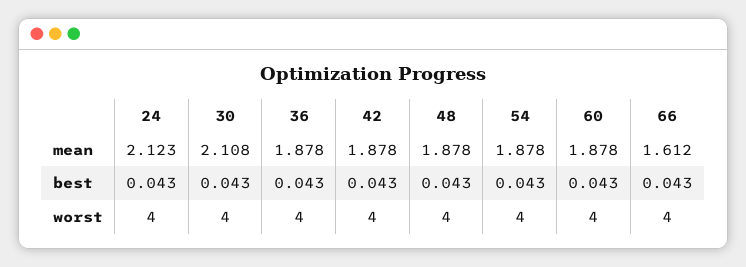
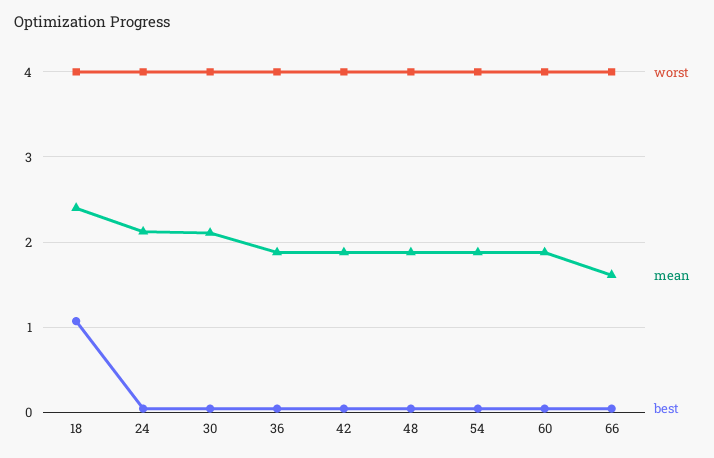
worst, 18: none -> 4
mean, 18: none -> 2.4
best, 18: none -> 1.1

